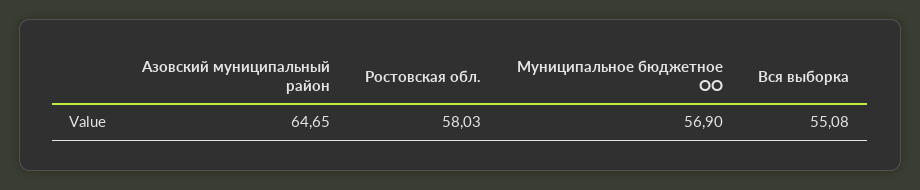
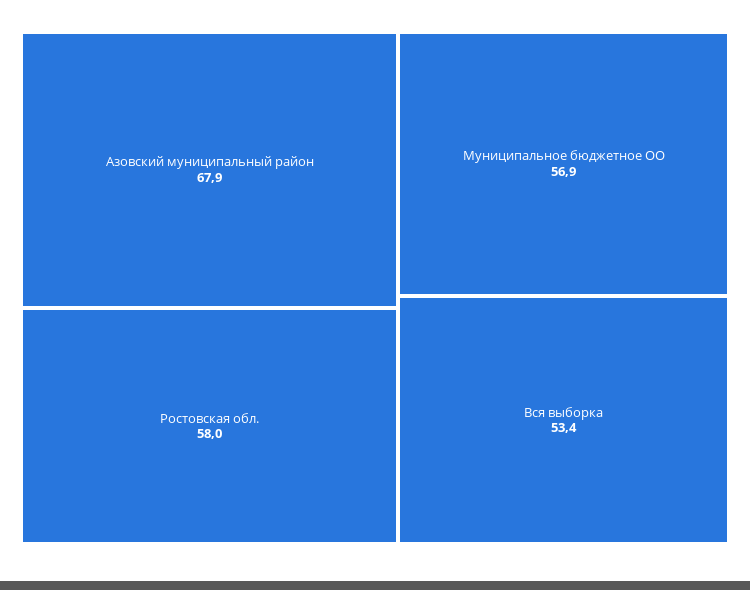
Азовский муниципальный район: 64.65 -> 67.9
Вся выборка: 55.08 -> 53.4

